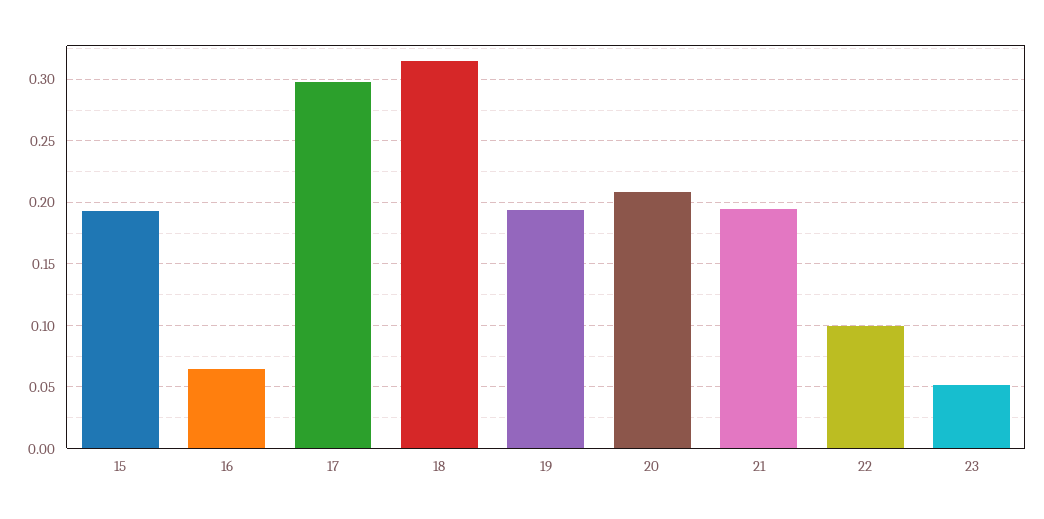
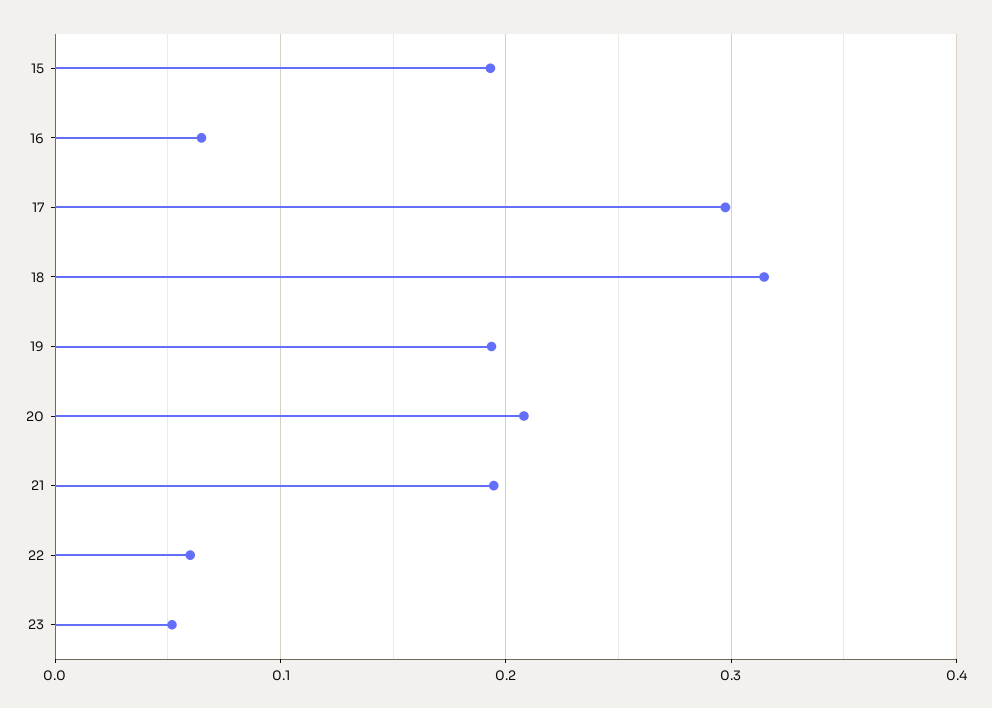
22: 0.1 -> 0.06

